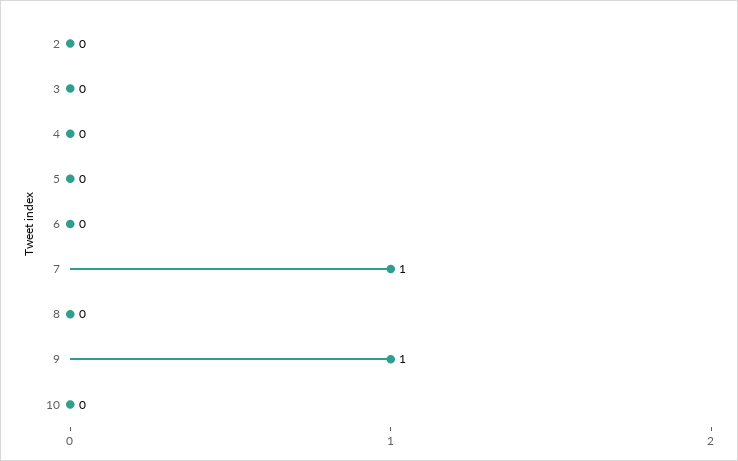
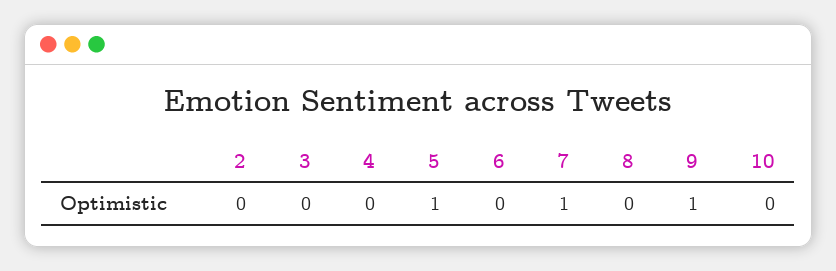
5: 0 -> 1

